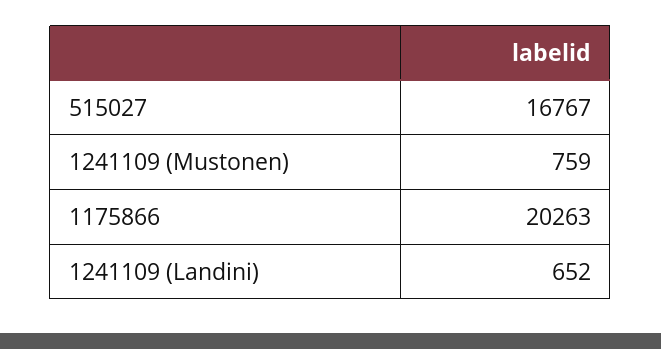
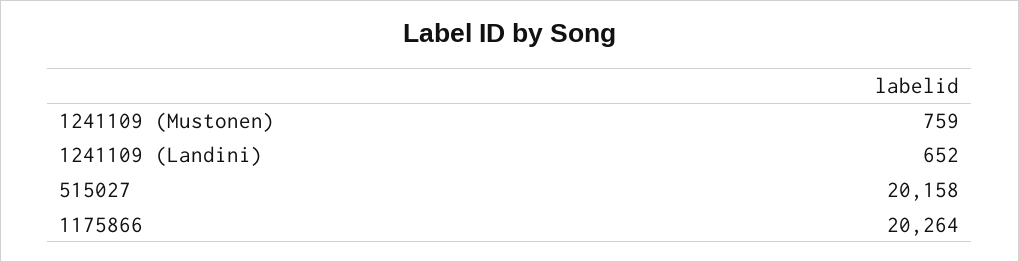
515027: 16767 -> 20158
1175866: 20263 -> 20264

